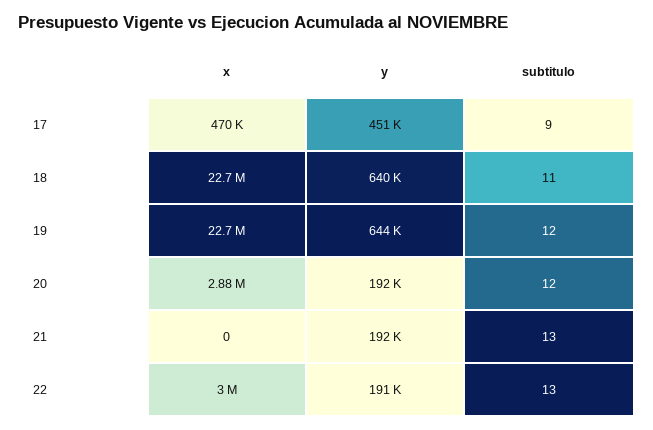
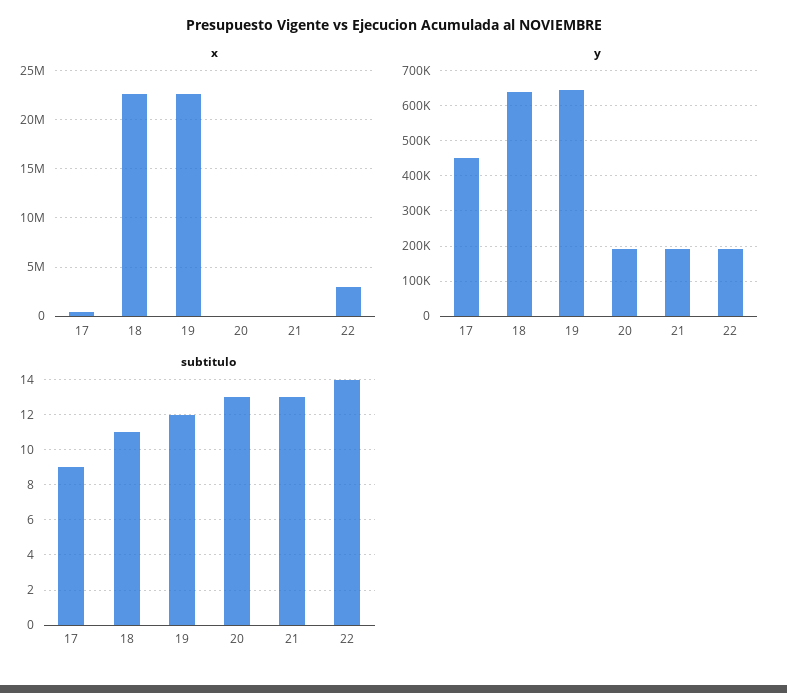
x, 20: 2880000 -> 0
subtitulo, 20: 12 -> 13
subtitulo, 22: 13 -> 14

